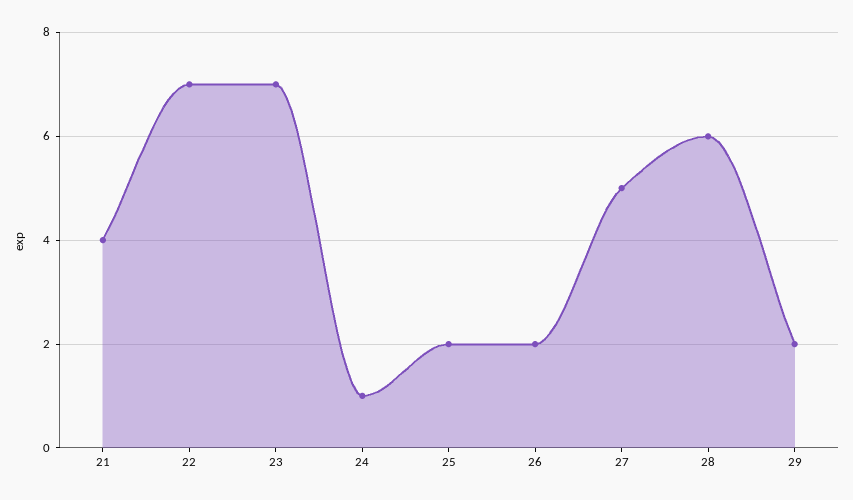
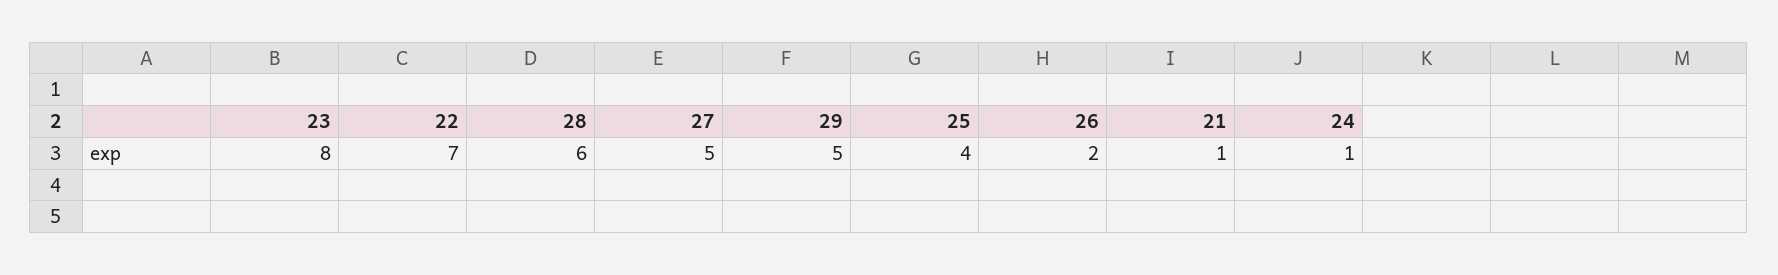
21: 4 -> 1
23: 7 -> 8
25: 2 -> 4
29: 2 -> 5

